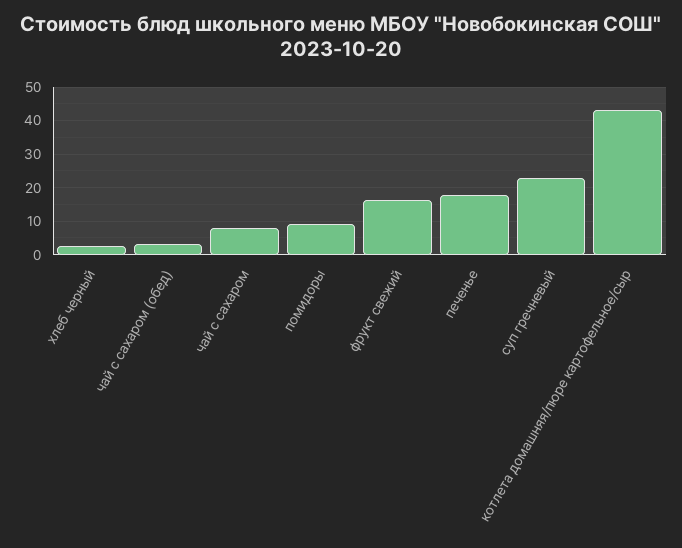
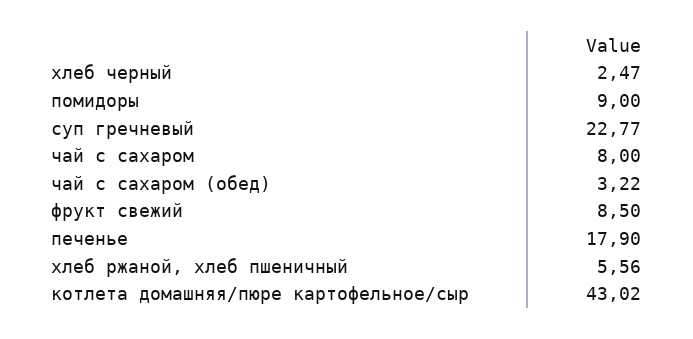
фрукт свежий: 16 -> 8.5
хлеб ржаной, хлеб пшеничный: none -> 5.56

